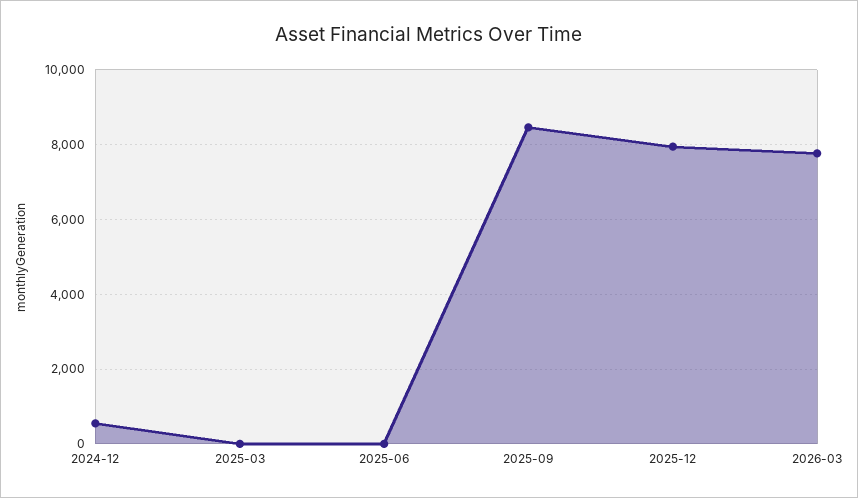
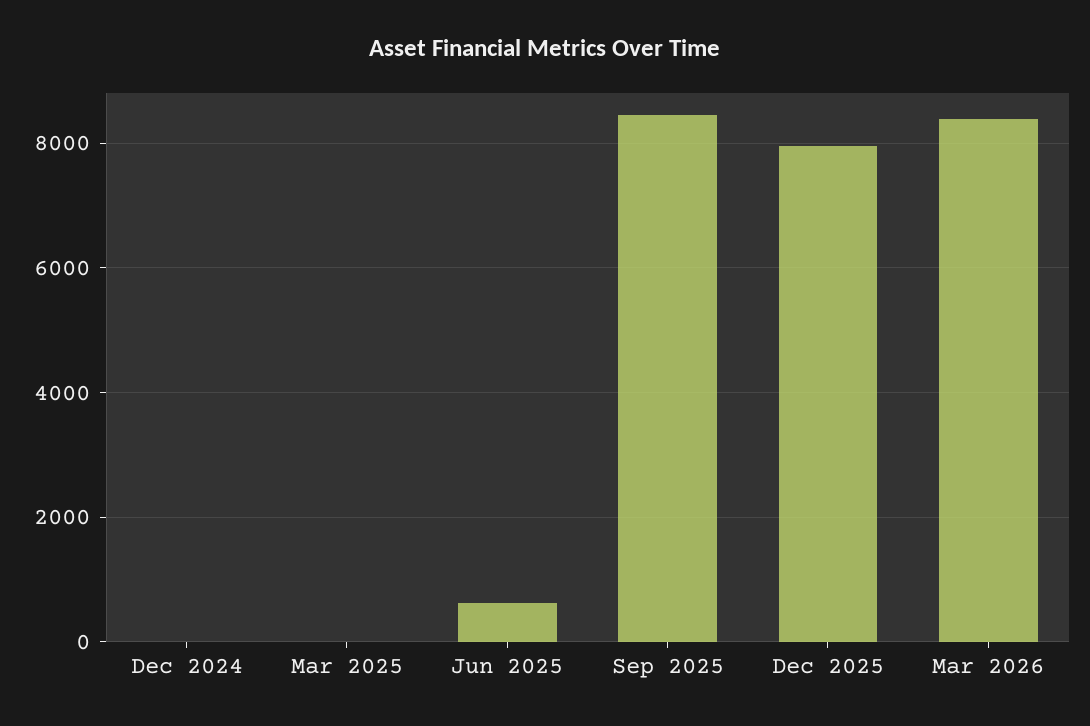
2024-12: 600 -> 0
2025-06: 0 -> 600
2026-03: 7800 -> 8400

